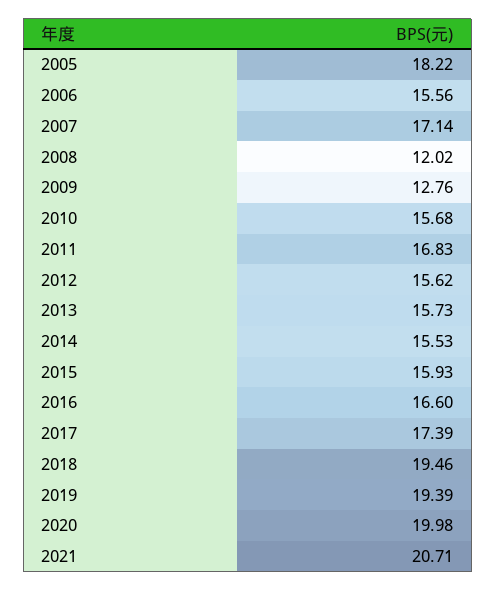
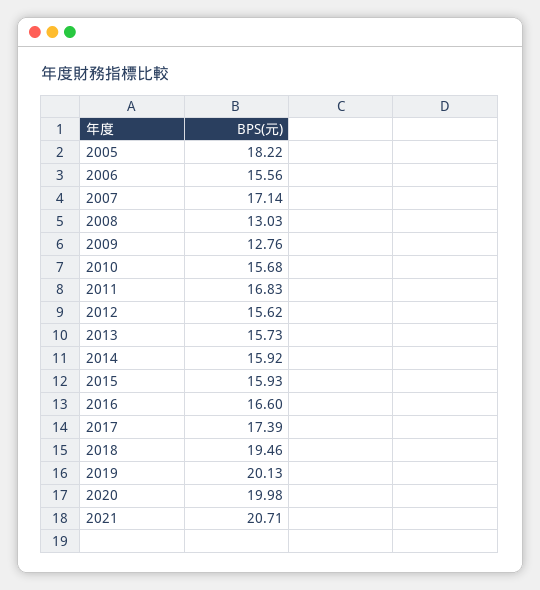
2008: 12.02 -> 13.03
2014: 15.53 -> 15.92
2019: 19.39 -> 20.13

